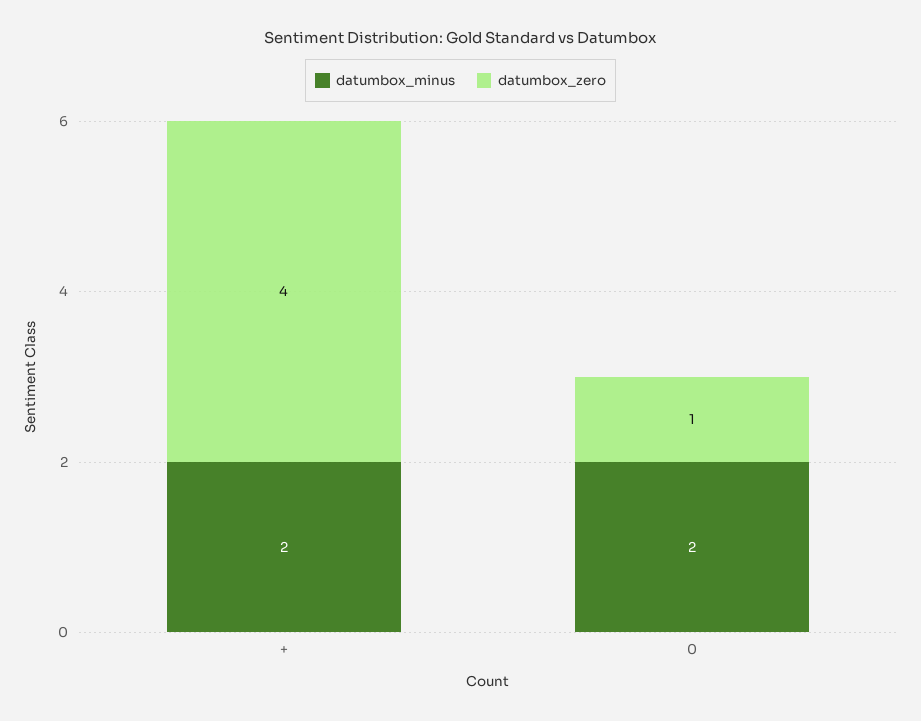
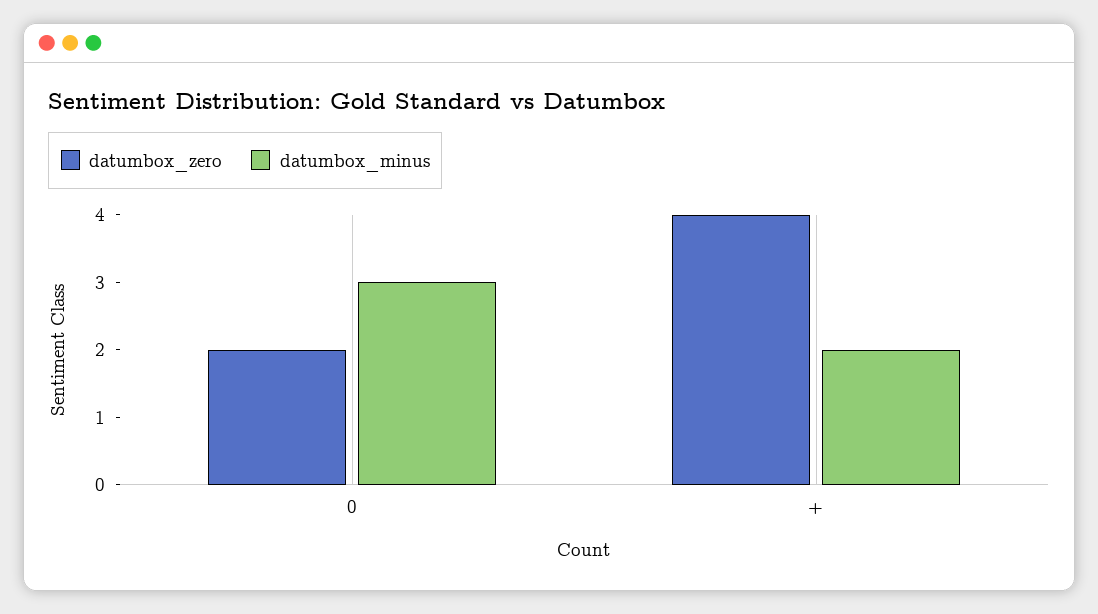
datumbox_minus, 0: 2 -> 3
datumbox_zero, 0: 1 -> 2

